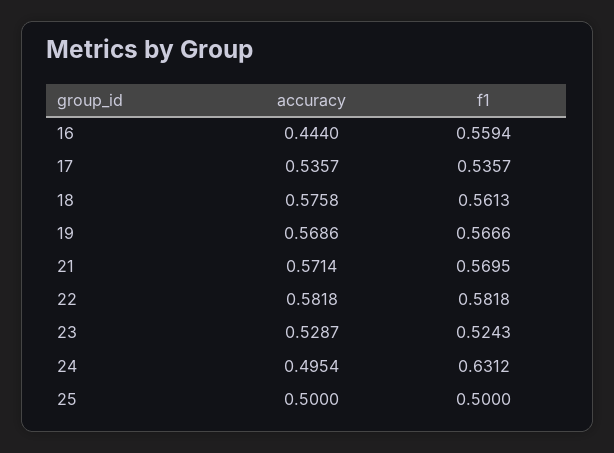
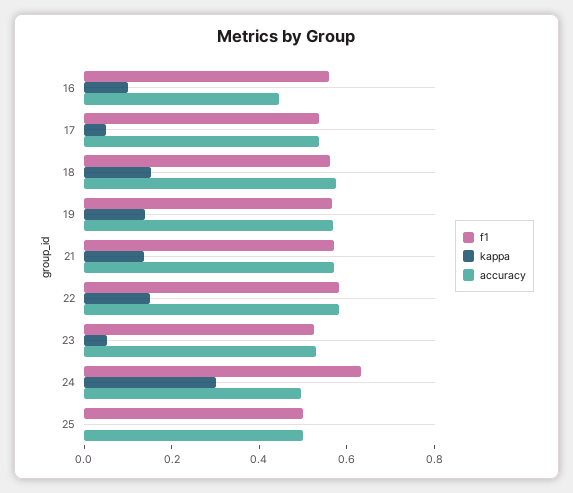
kappa, 16: none -> 0.1
kappa, 17: none -> 0.05
kappa, 18: none -> 0.15
kappa, 19: none -> 0.15
kappa, 21: none -> 0.15
kappa, 22: none -> 0.15
kappa, 23: none -> 0.05
kappa, 24: none -> 0.3
kappa, 25: none -> 0

